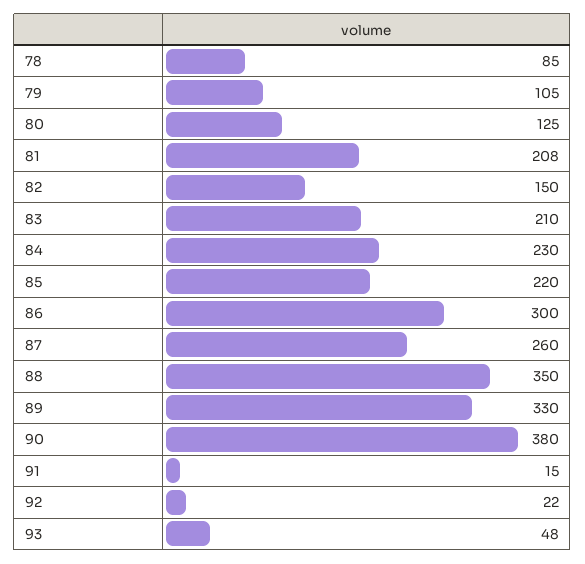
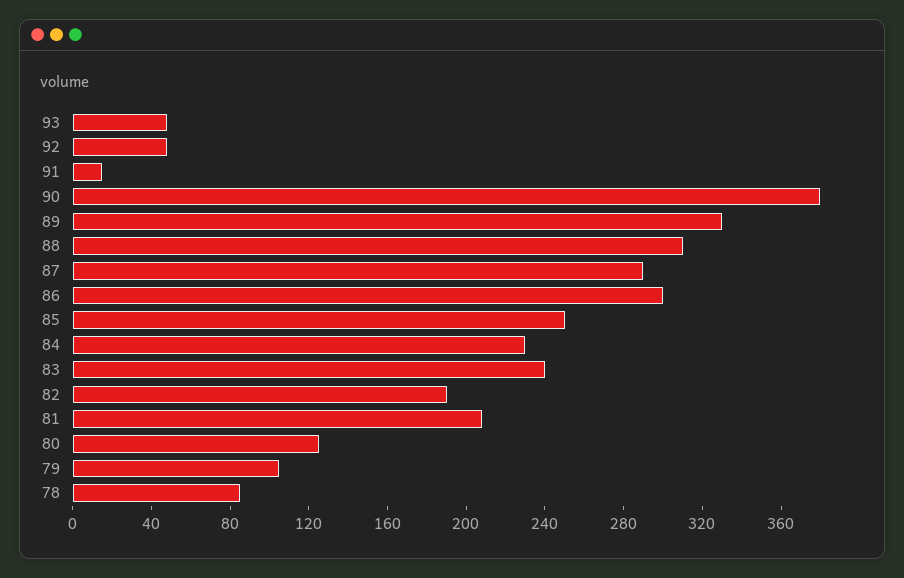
82: 150 -> 190
83: 210 -> 240
85: 220 -> 250
87: 260 -> 290
88: 350 -> 310
92: 22 -> 50

